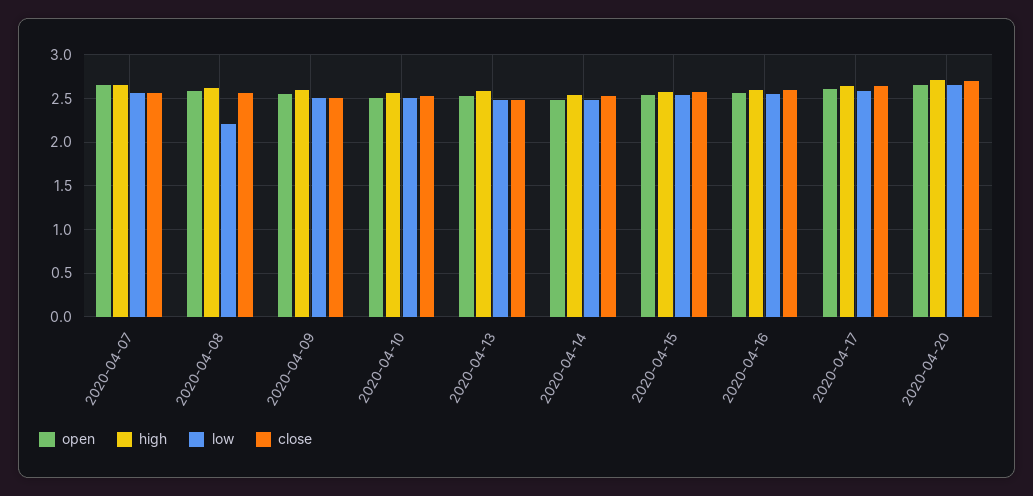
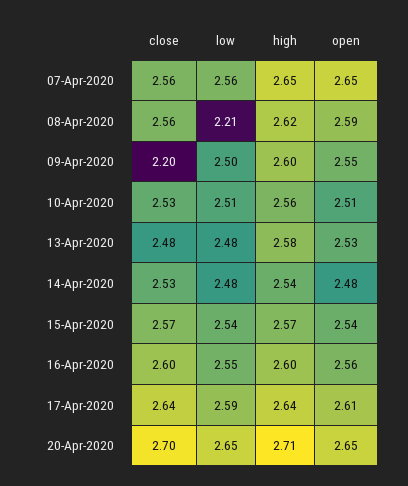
close, 2020-04-09: 2.5 -> 2.2

